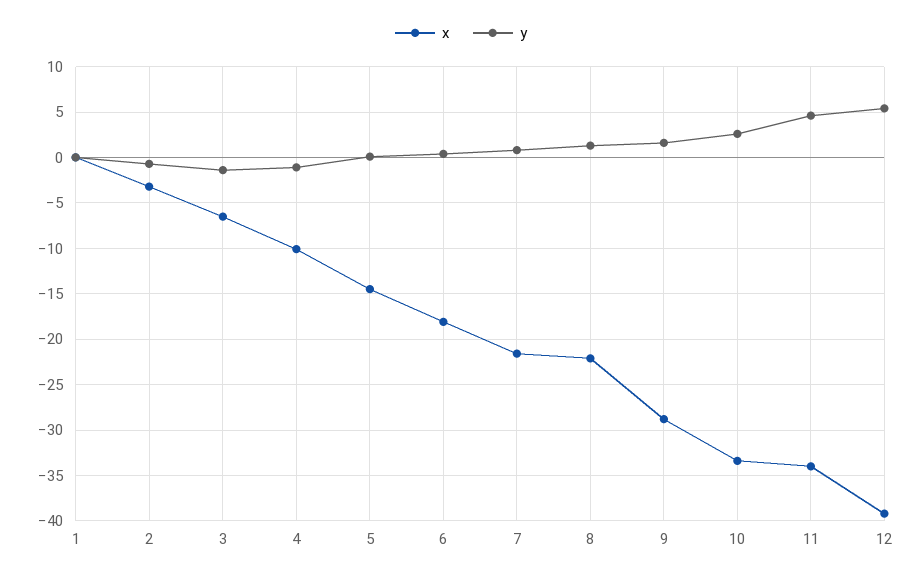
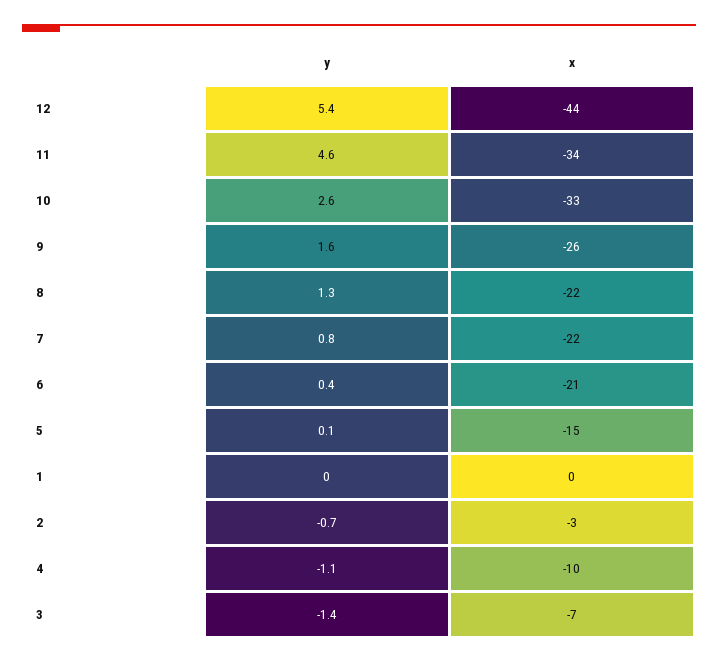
x, 6: -18 -> -21
x, 9: -29 -> -26
x, 12: -39 -> -44

